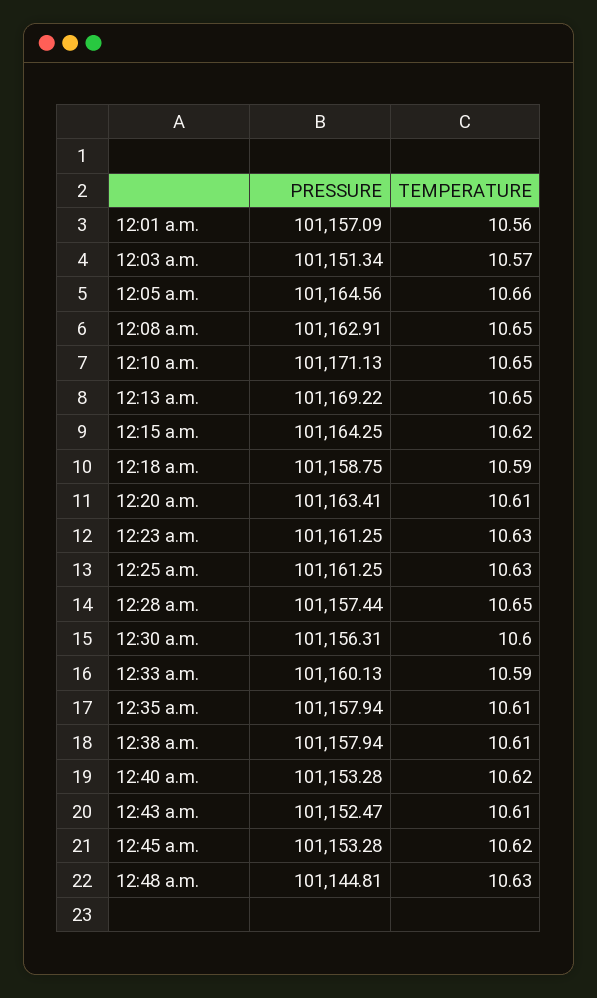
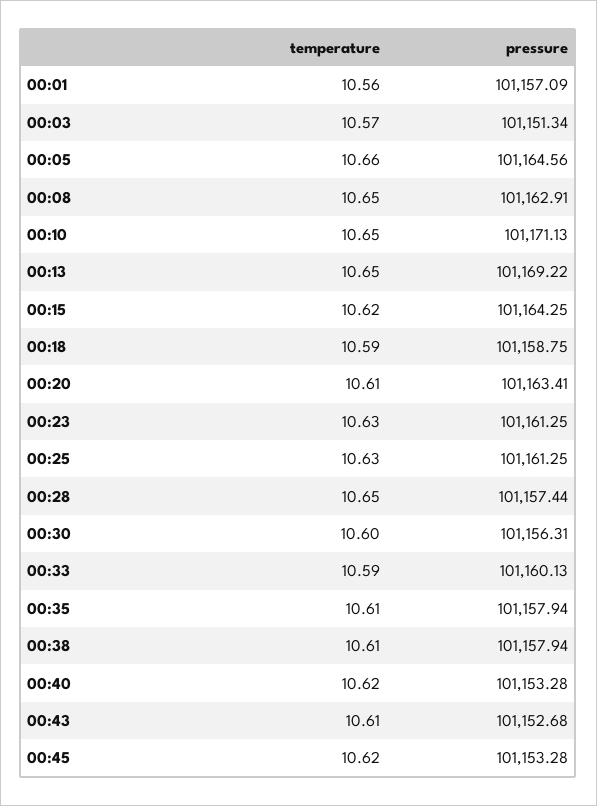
PRESSURE, 12:43 a.m.: 101152.47 -> 101152.68
PRESSURE, 12:48 a.m.: 101144.81 -> none
TEMPERATURE, 12:48 a.m.: 10.63 -> none

